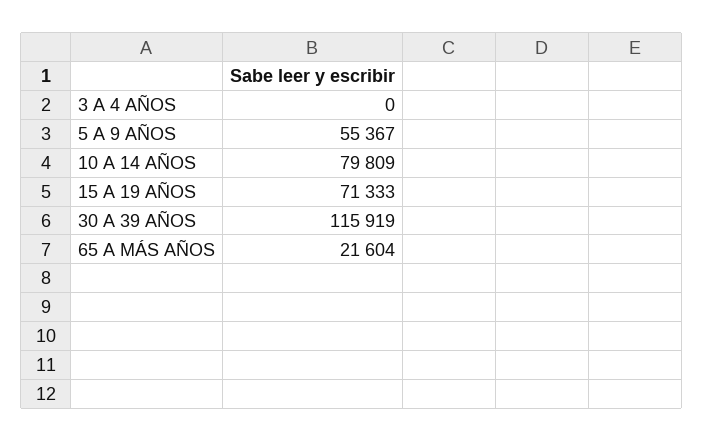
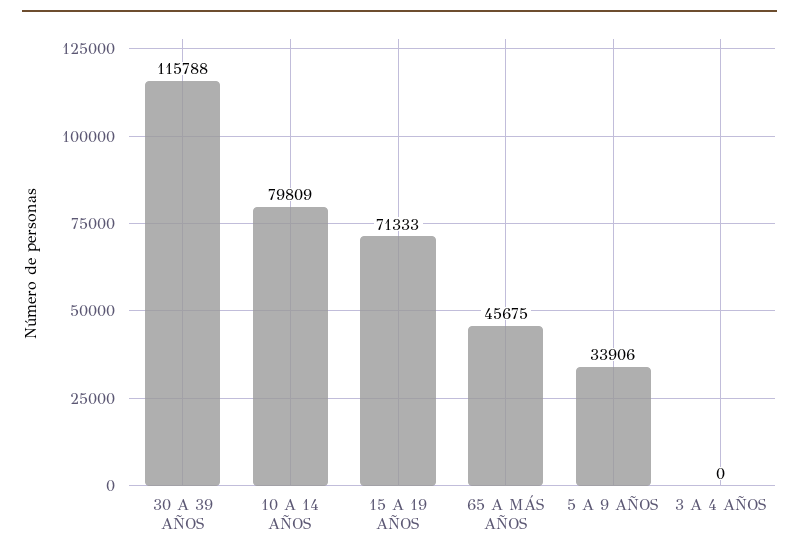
5 A 9 AÑOS: 55367 -> 33906
30 A 39 AÑOS: 115919 -> 115788
65 A MÁS AÑOS: 21604 -> 45675

